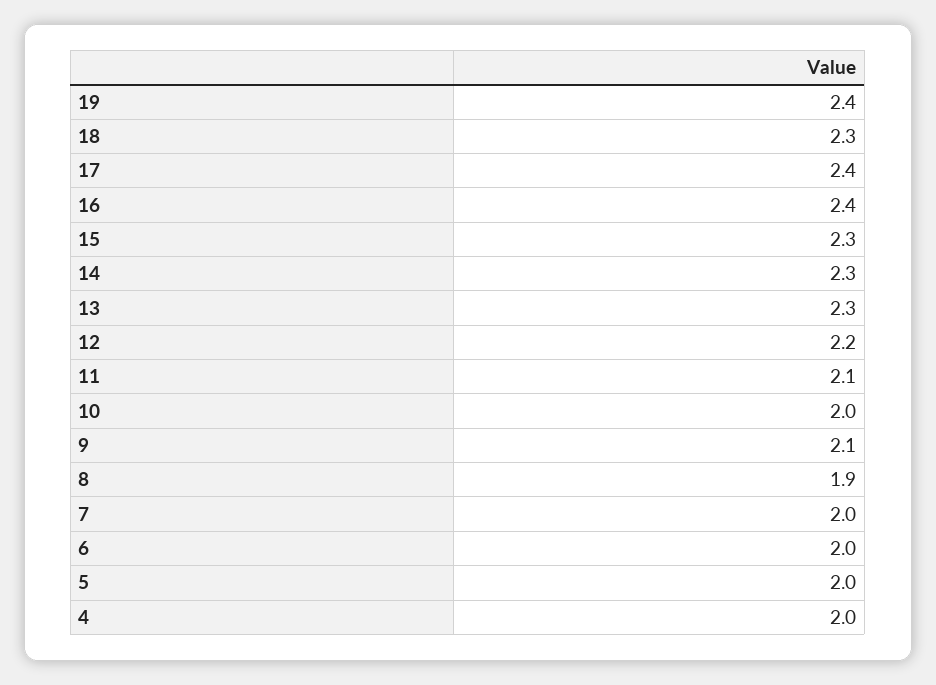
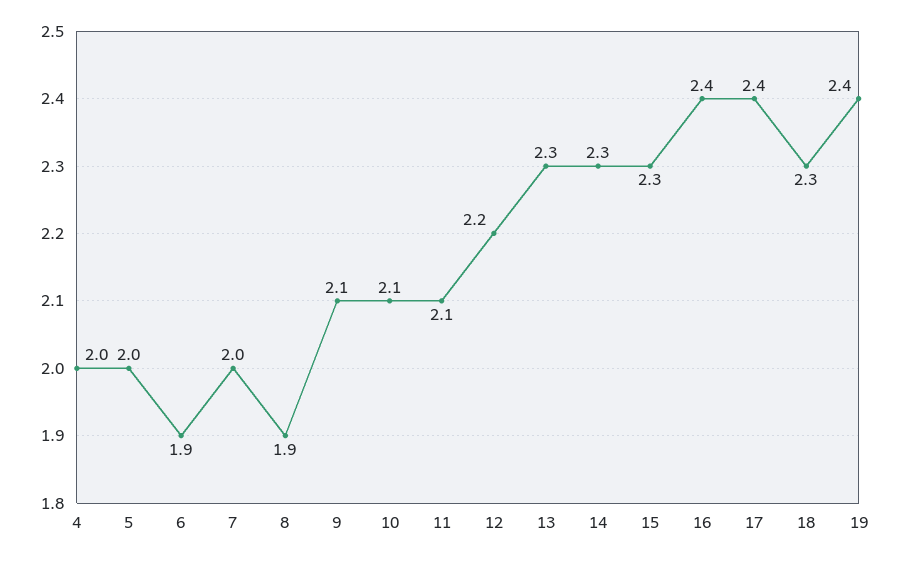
10: 2 -> 2.1
6: 2 -> 1.9

